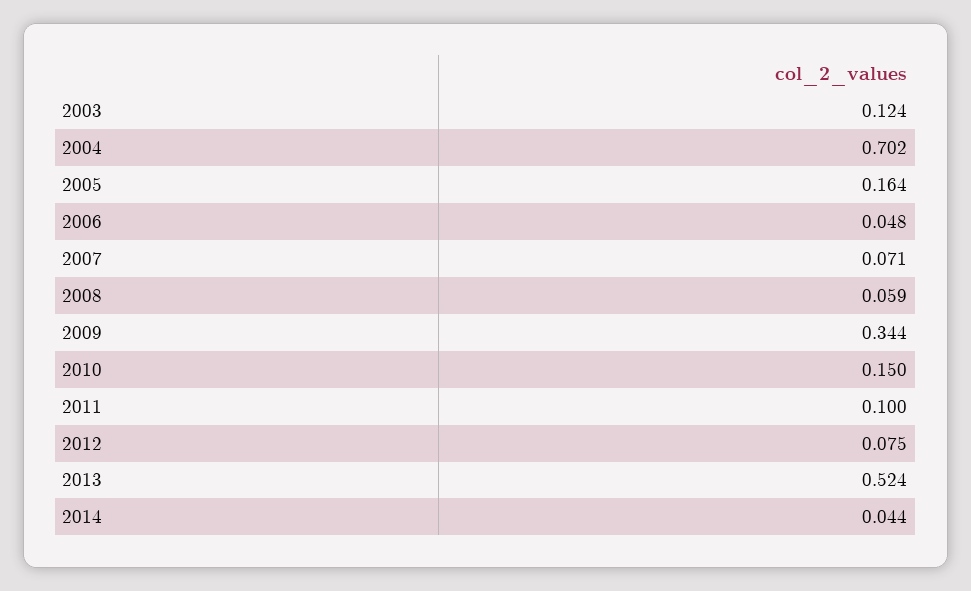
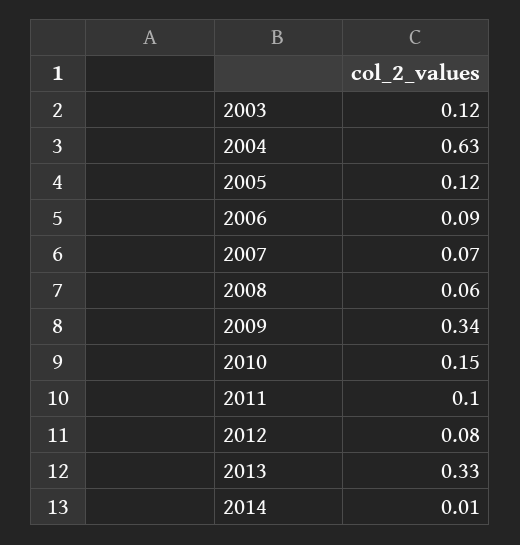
2004: 0.702 -> 0.63
2005: 0.164 -> 0.12
2006: 0.048 -> 0.09
2013: 0.524 -> 0.33
2014: 0.044 -> 0.01

